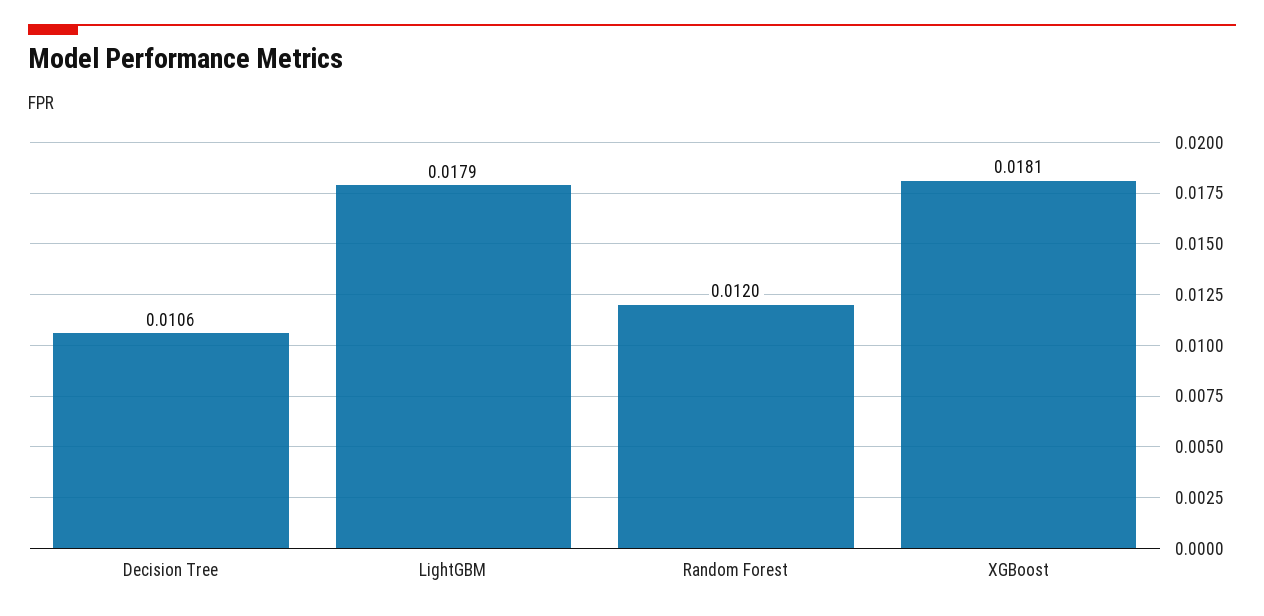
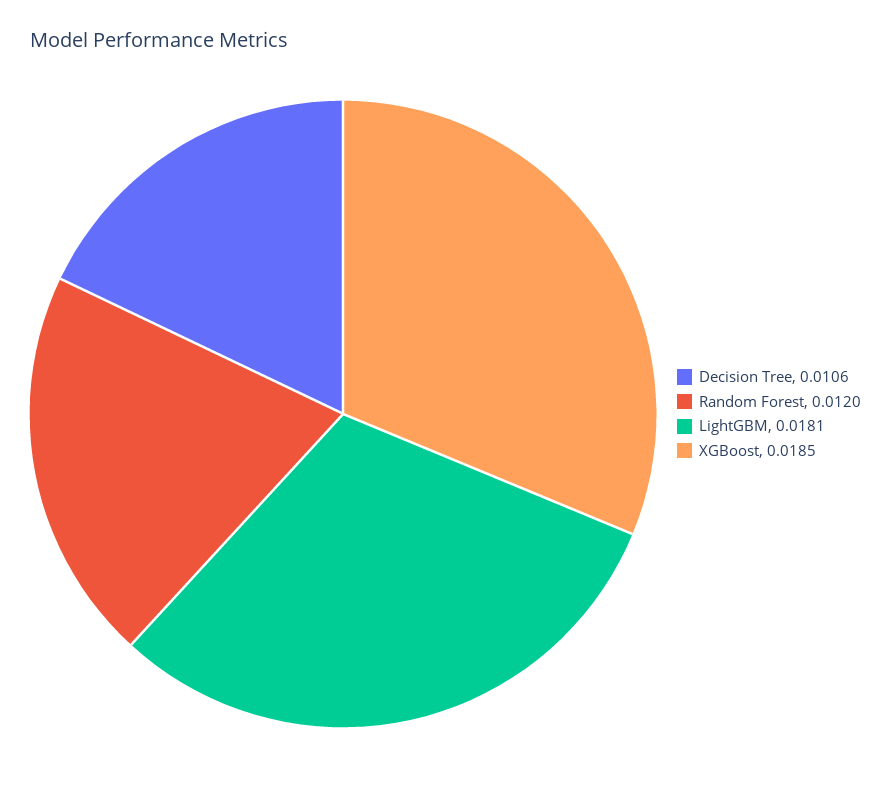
LightGBM: 0.0179 -> 0.0181
XGBoost: 0.0181 -> 0.0185

